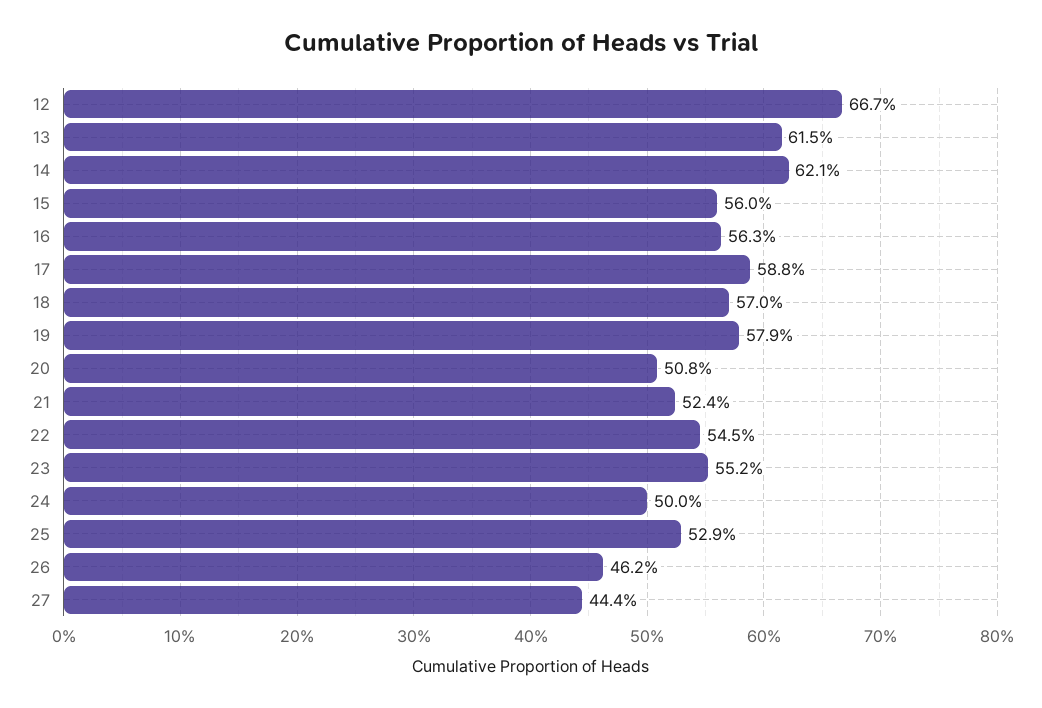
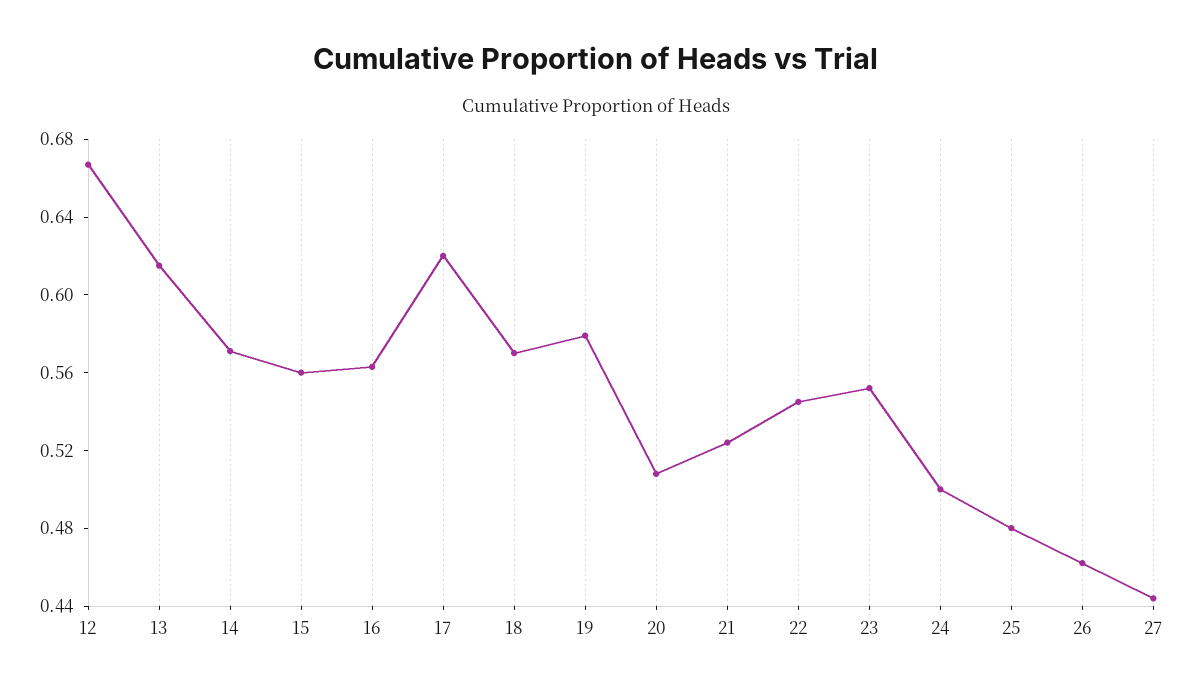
14: 0.621 -> 0.57
17: 0.588 -> 0.62
25: 0.529 -> 0.48

